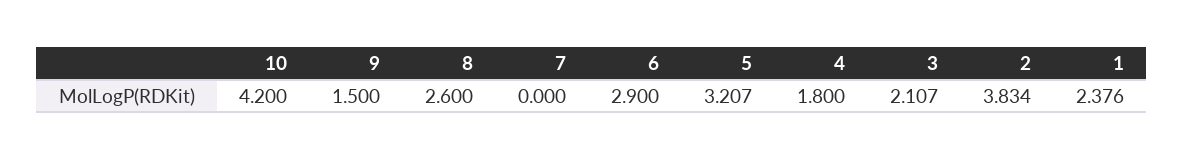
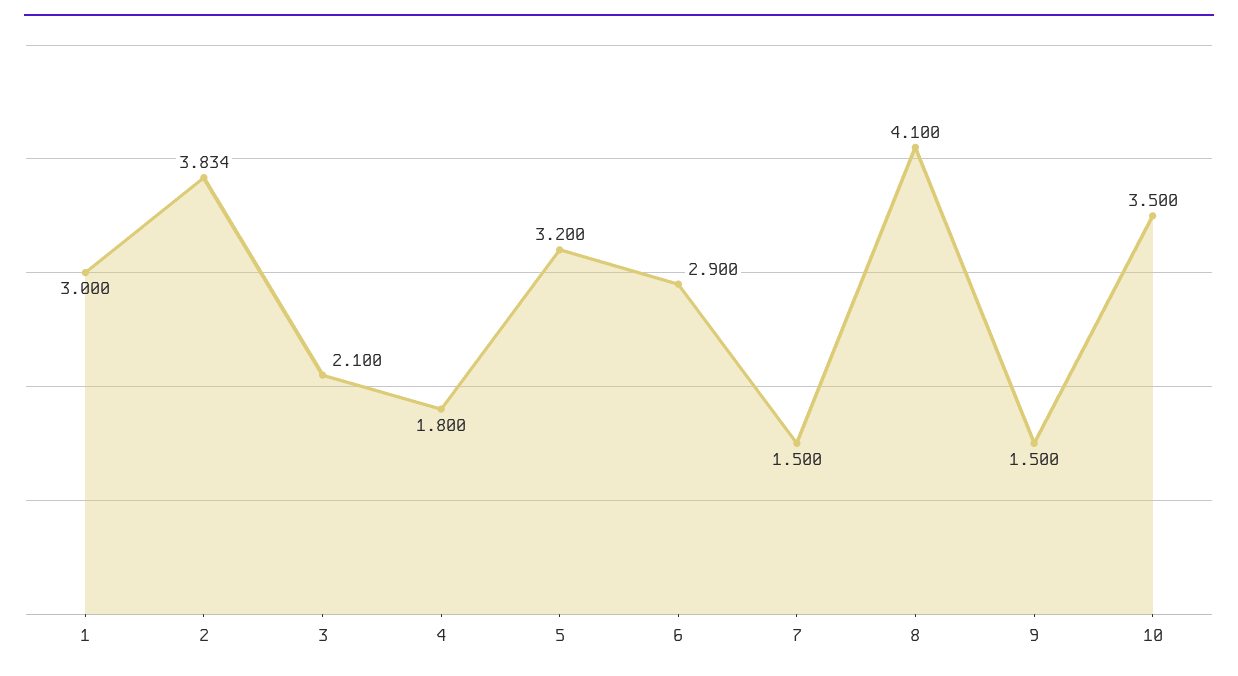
10: 4.2 -> 3.5
8: 2.6 -> 4.1
7: 0 -> 1.5
5: 3.207 -> 3.2
3: 2.107 -> 2.1
1: 2.376 -> 3

